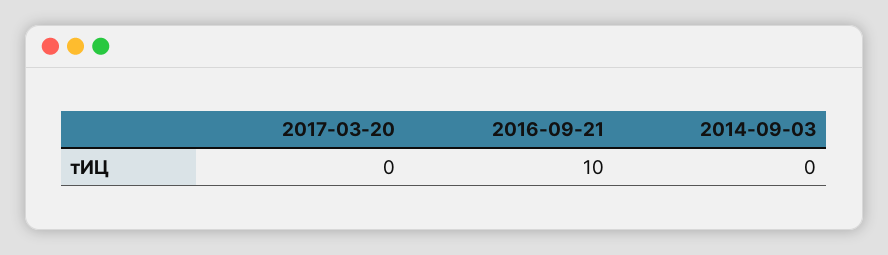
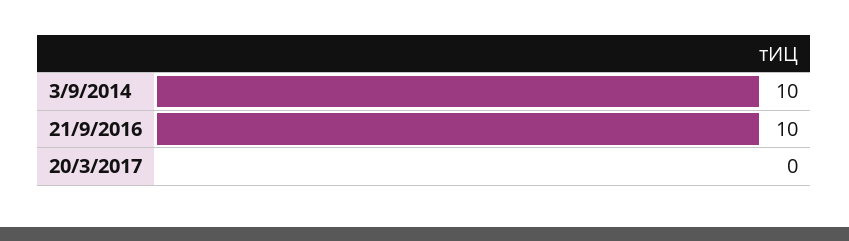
2014-09-03: 0 -> 10

